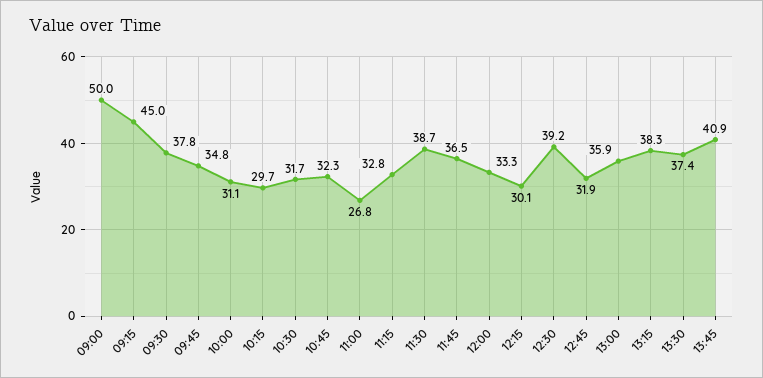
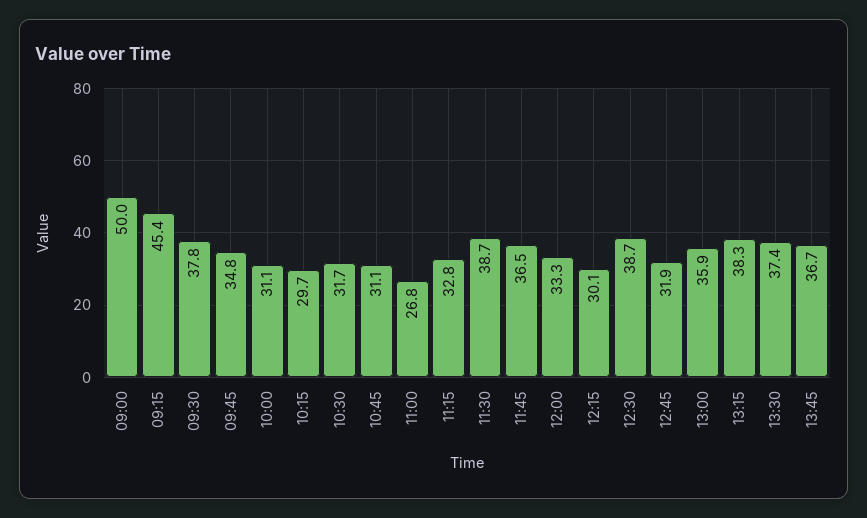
09:15: 45 -> 45.4
10:45: 32.3 -> 31.1
12:30: 39.2 -> 38.7
13:45: 40.9 -> 36.7

